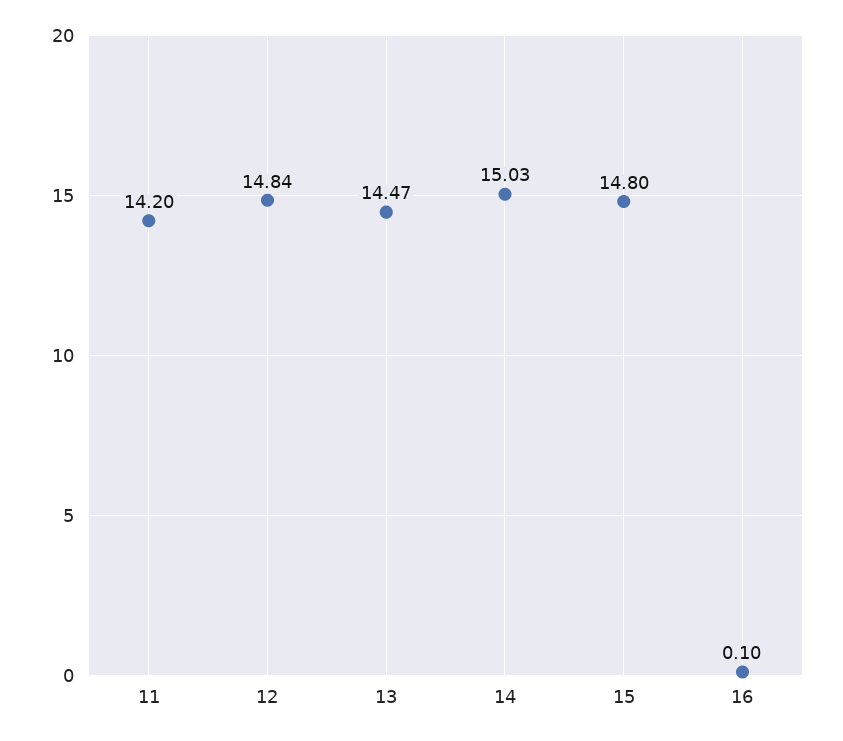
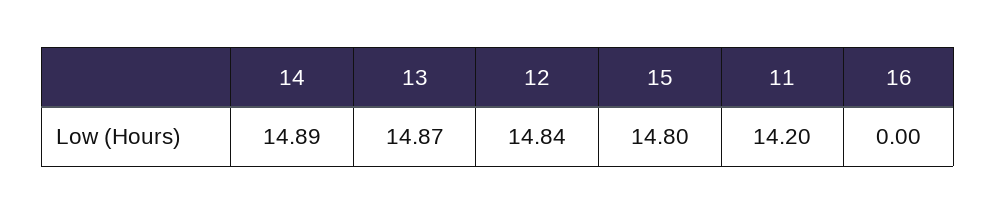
13: 14.47 -> 14.87
14: 15.03 -> 14.89
16: 0.1 -> 0

